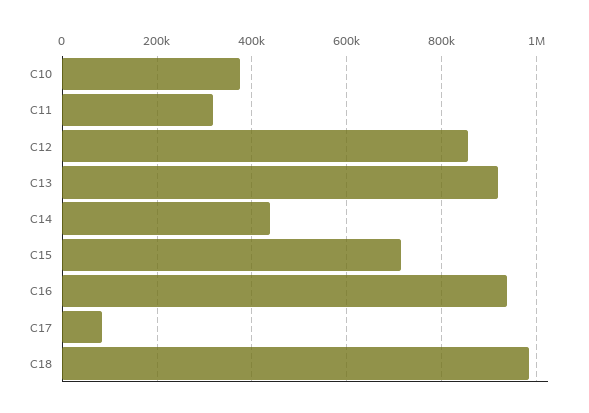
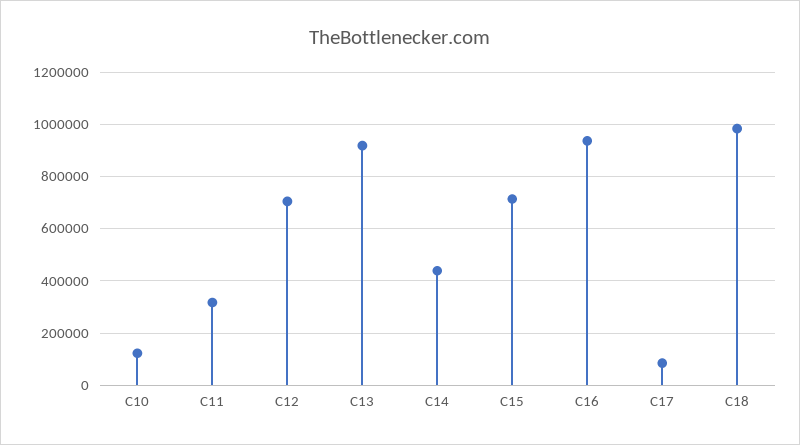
C10: 380000 -> 125000
C12: 860000 -> 700000

